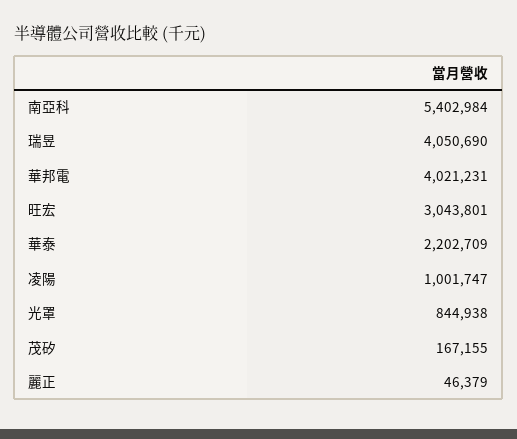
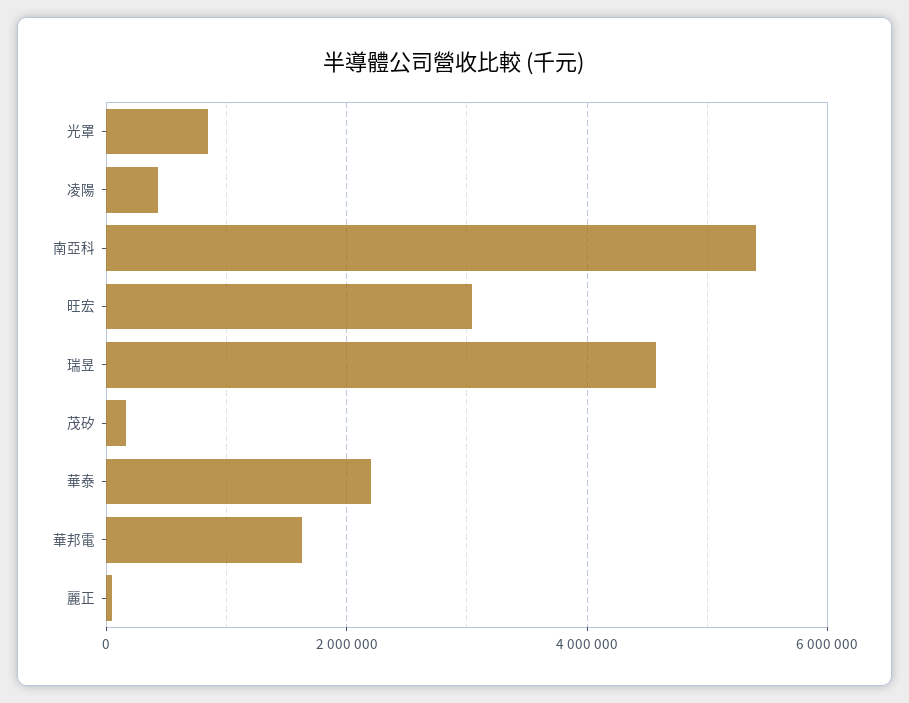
瑞昱: 4050690 -> 4600000
華邦電: 4021231 -> 1600000
凌陽: 1001747 -> 400000

